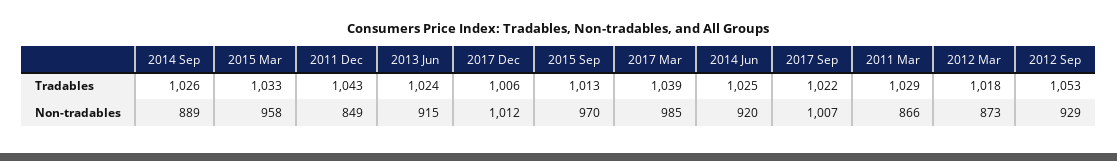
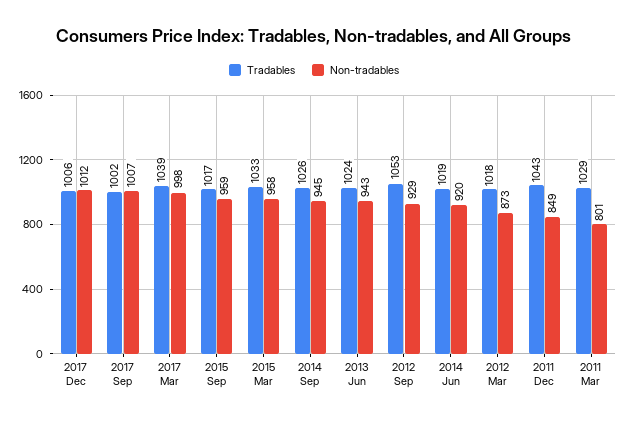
Tradables, 2015 Sep: 1013 -> 1017
Tradables, 2014 Jun: 1025 -> 1019
Tradables, 2017 Sep: 1022 -> 1002
Non-tradables, 2014 Sep: 889 -> 945
Non-tradables, 2013 Jun: 915 -> 943
Non-tradables, 2015 Sep: 970 -> 959
Non-tradables, 2017 Mar: 985 -> 998
Non-tradables, 2011 Mar: 866 -> 801

